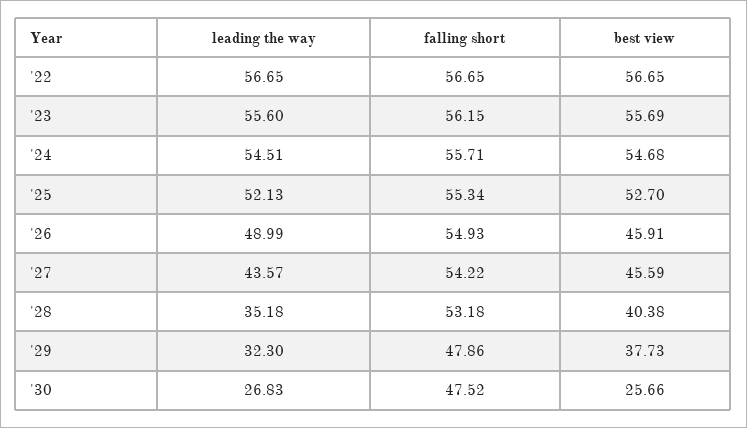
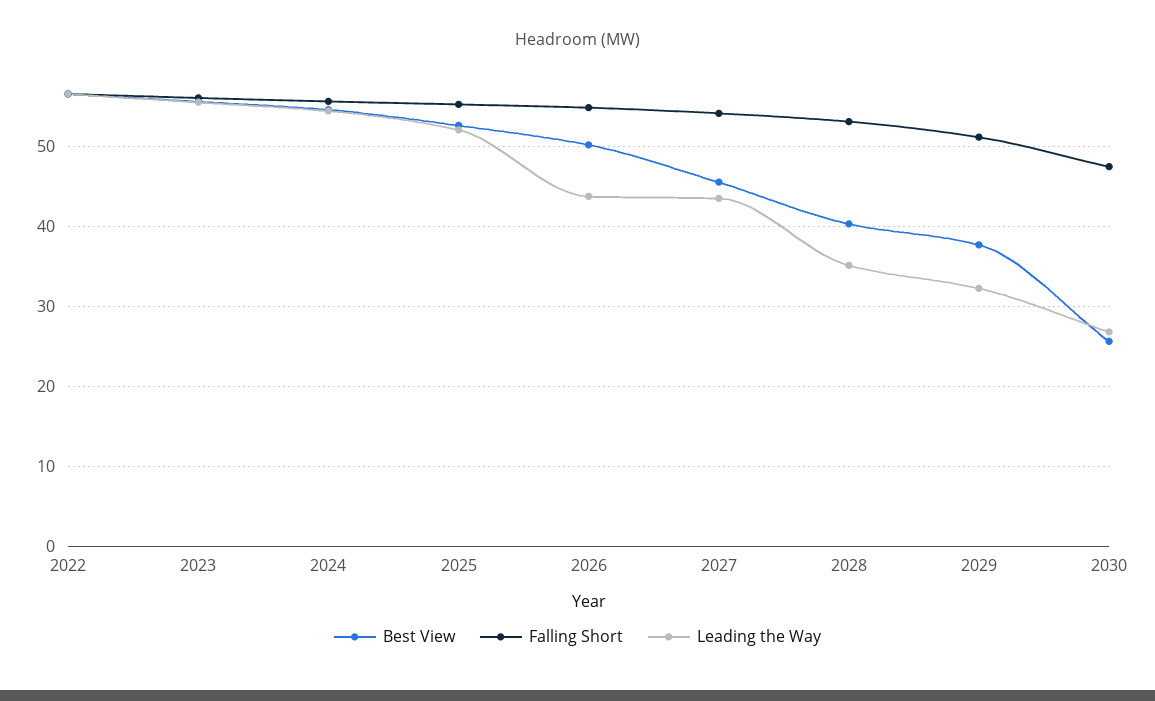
leading the way, '26: 48.99 -> 44
best view, '26: 45.91 -> 50
falling short, '29: 47.86 -> 51

